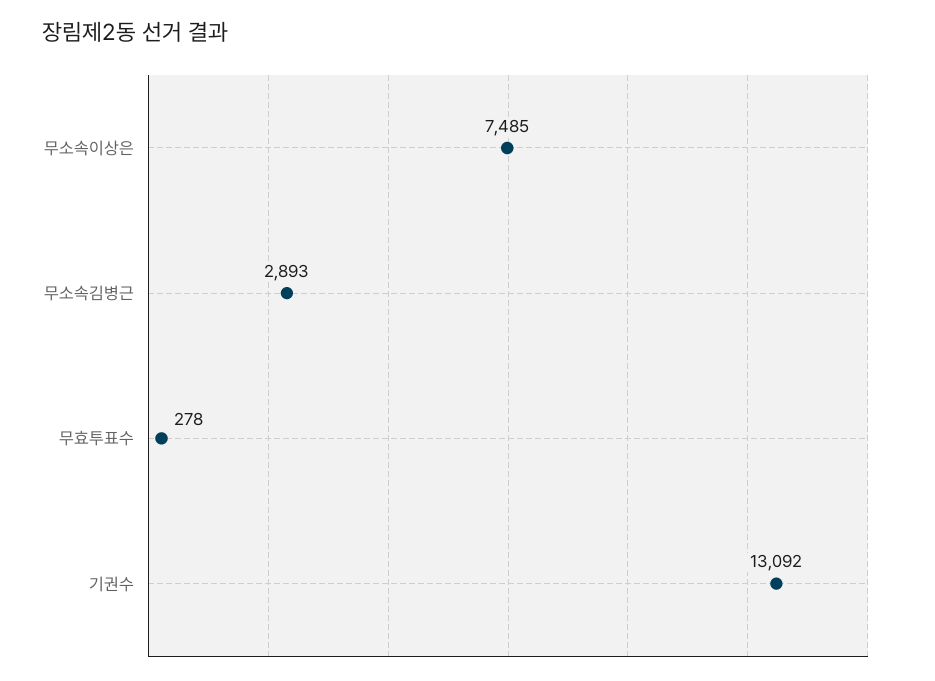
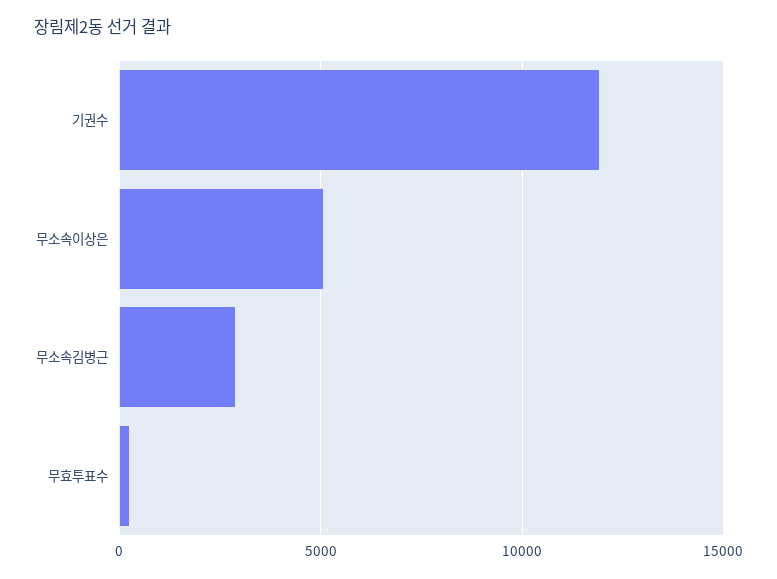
무소속이상은: 7485 -> 5000
기권수: 13092 -> 12000

